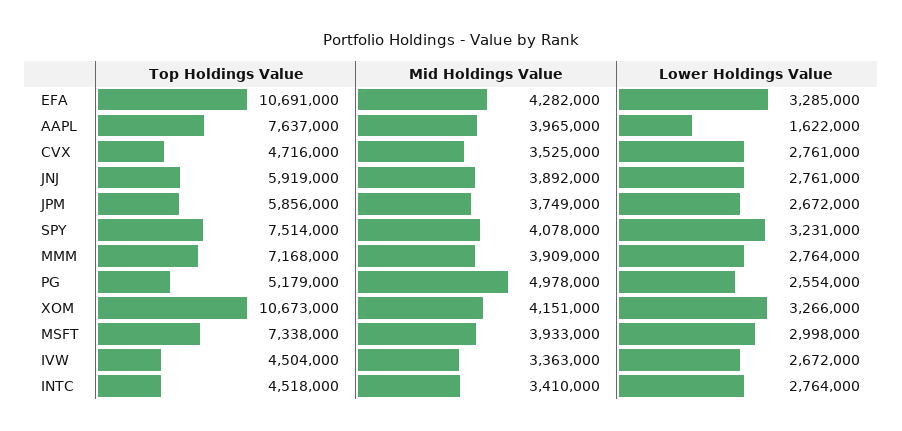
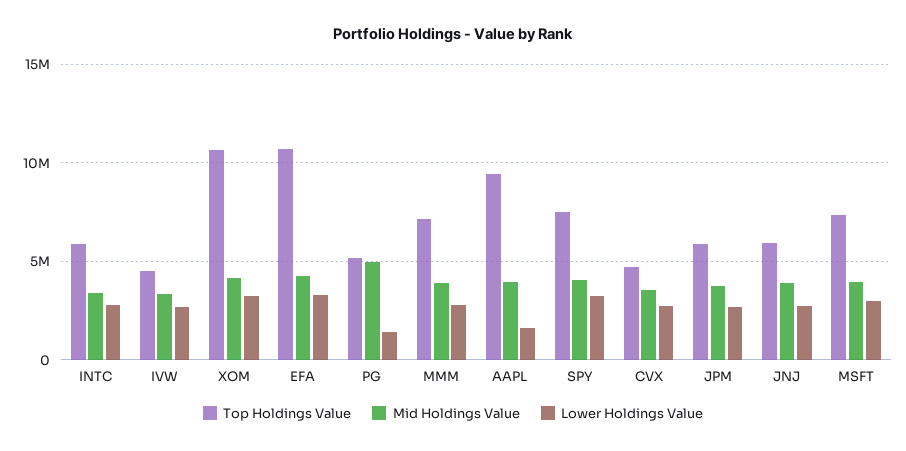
Top Holdings Value, AAPL: 7637000 -> 9500000
Lower Holdings Value, PG: 2554000 -> 1500000
Top Holdings Value, INTC: 4518000 -> 6000000

